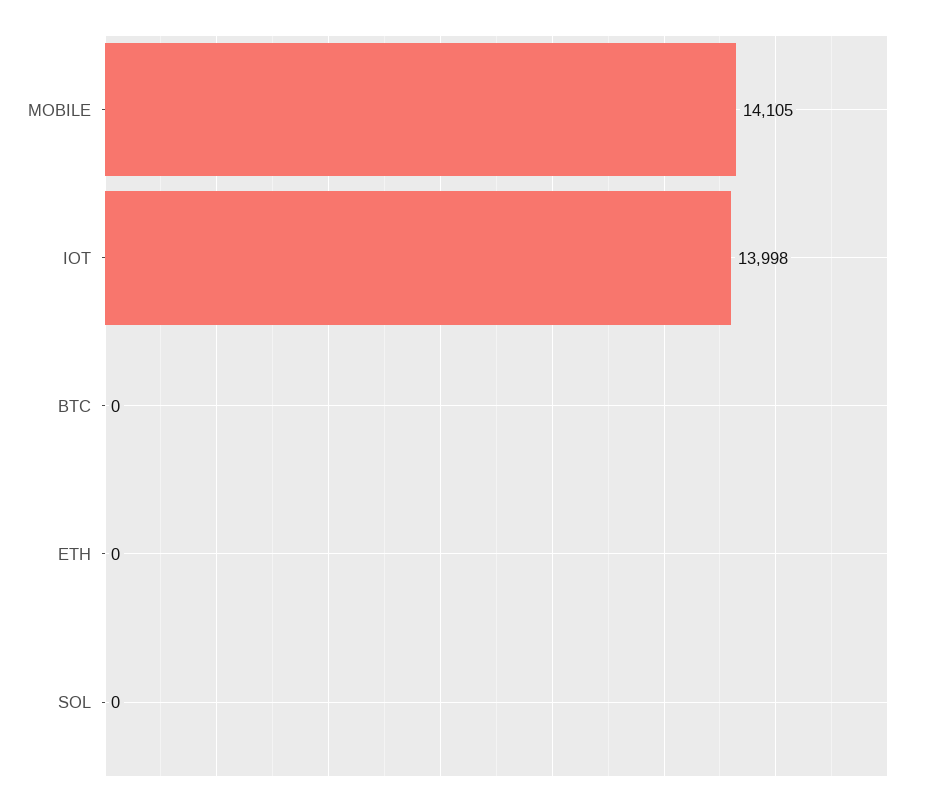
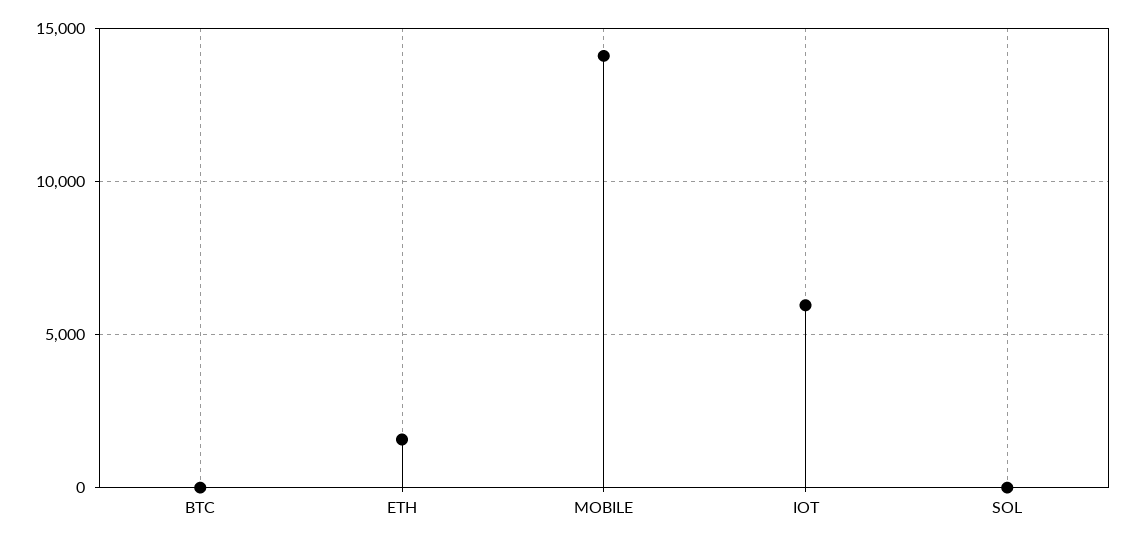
IOT: 13998 -> 6000
ETH: 0 -> 1500

